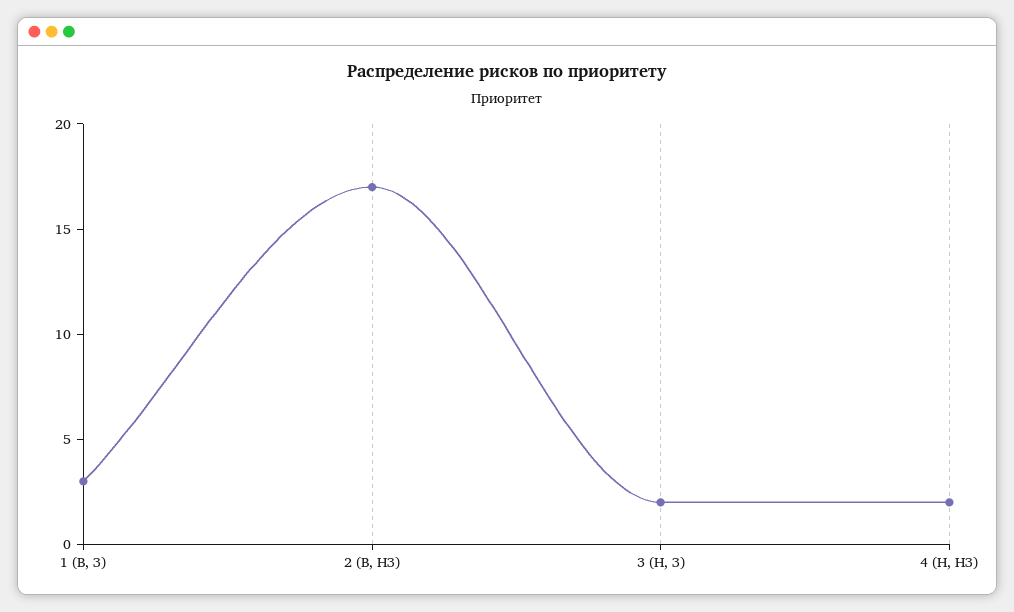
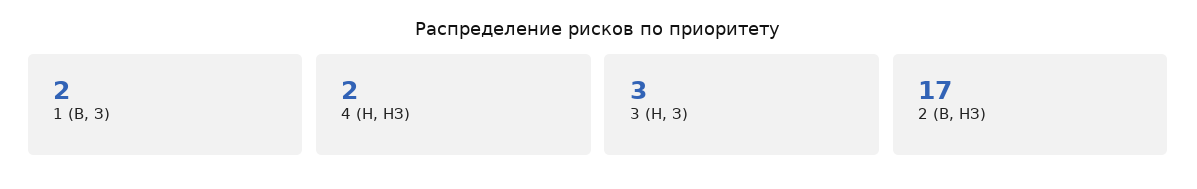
1 (В, З): 3 -> 2
3 (Н, З): 2 -> 3

